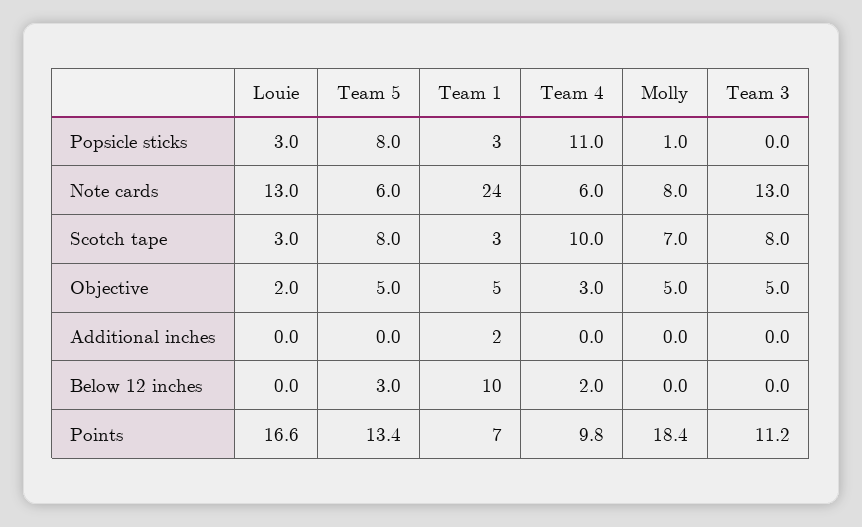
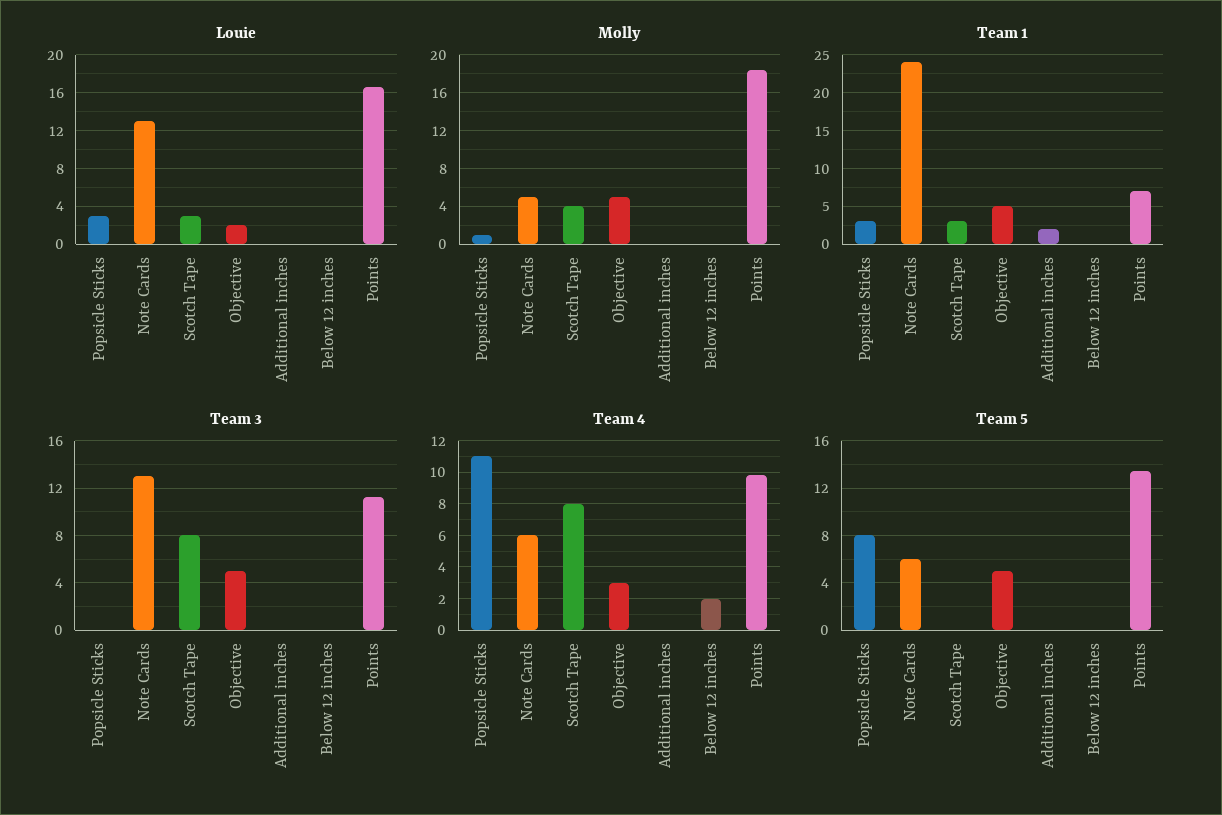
Molly, Note cards: 8 -> 5
Team 5, Scotch tape: 8 -> 0
Team 4, Scotch tape: 10 -> 8
Molly, Scotch tape: 7 -> 4
Team 5, Below 12 inches: 3 -> 0
Team 1, Below 12 inches: 10 -> 0

